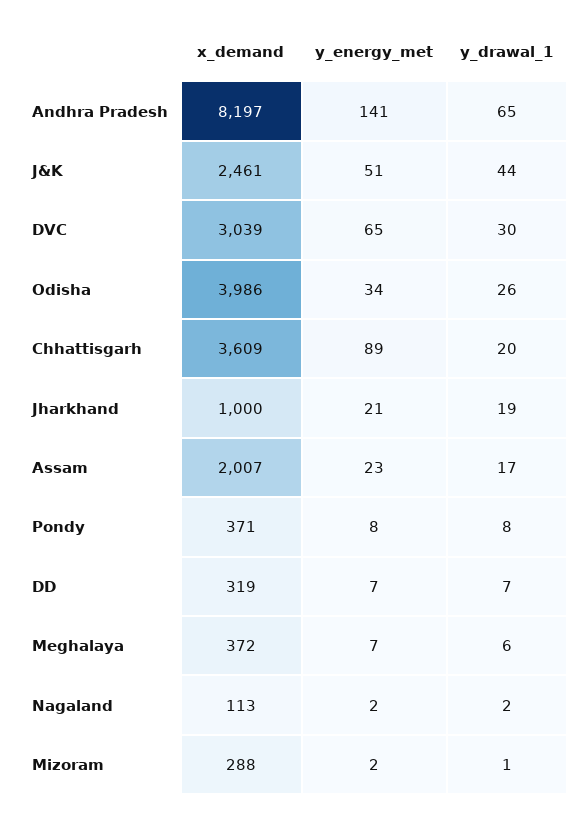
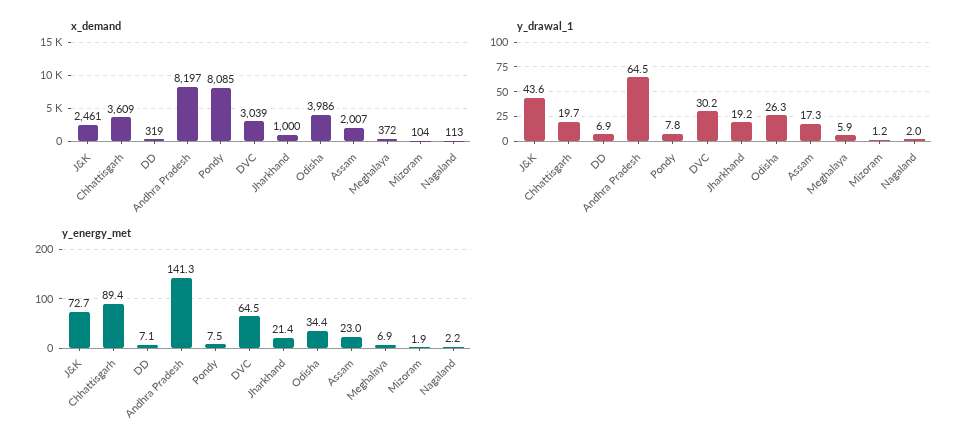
y_energy_met, J&K: 51 -> 72.7
x_demand, Pondy: 371 -> 8085
x_demand, Mizoram: 288 -> 104

